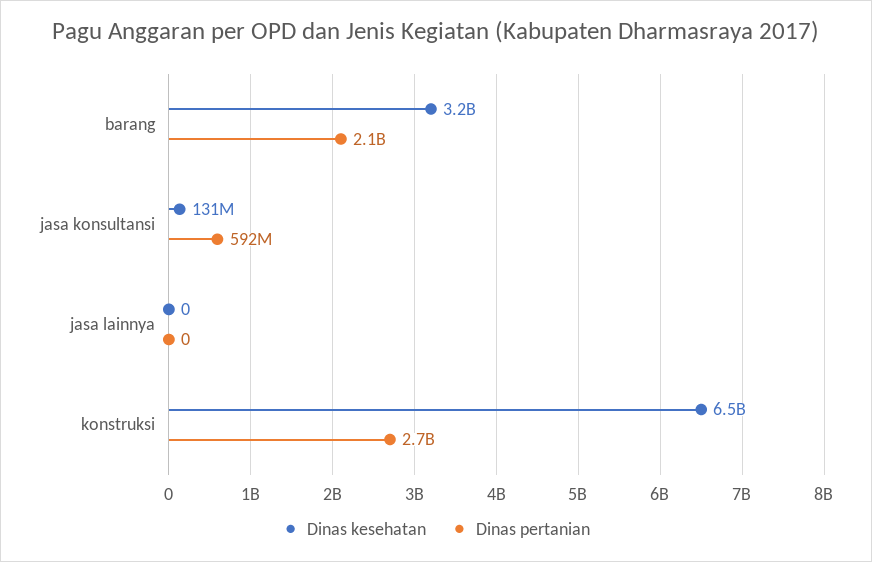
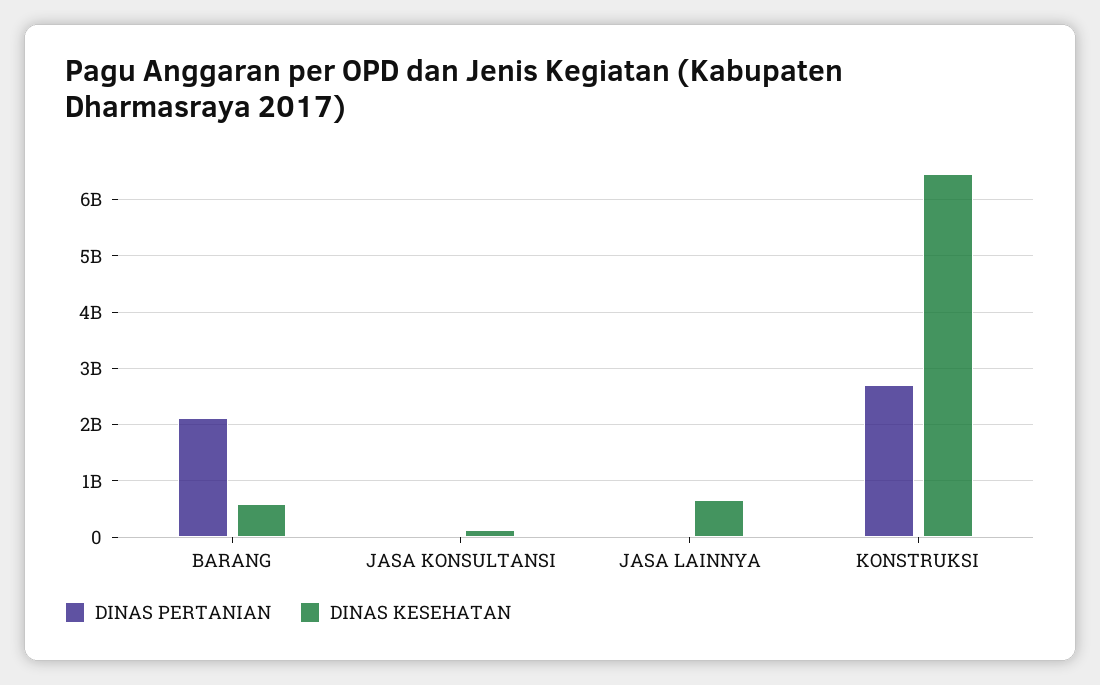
Dinas kesehatan, barang: 3200000000 -> 600000000
Dinas pertanian, jasa konsultansi: 592000000 -> 0
Dinas kesehatan, jasa lainnya: 0 -> 600000000

